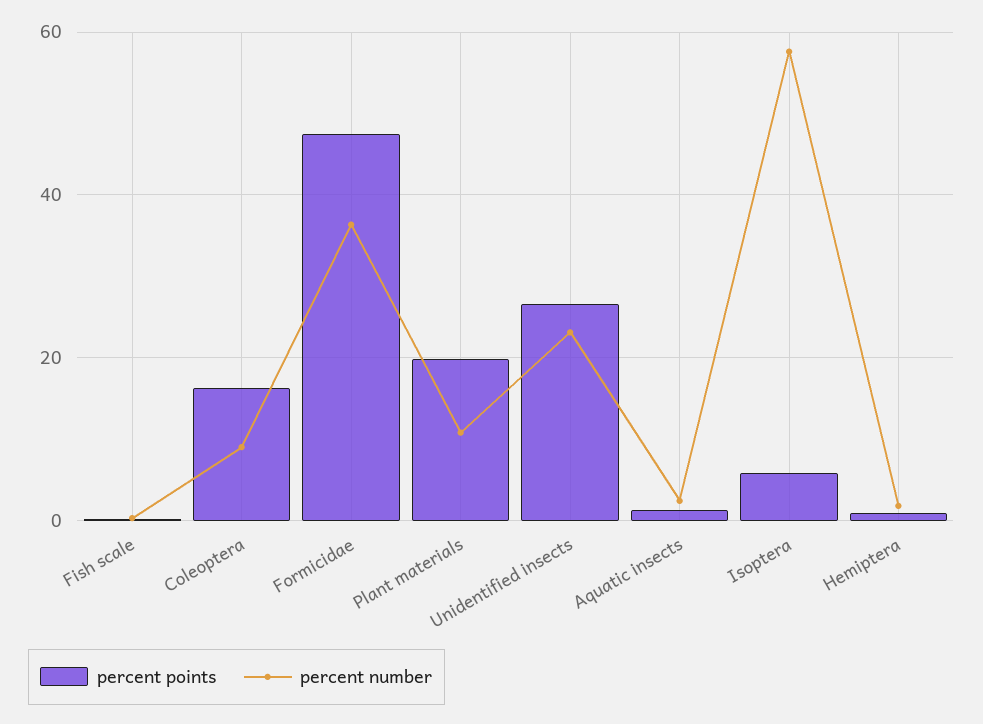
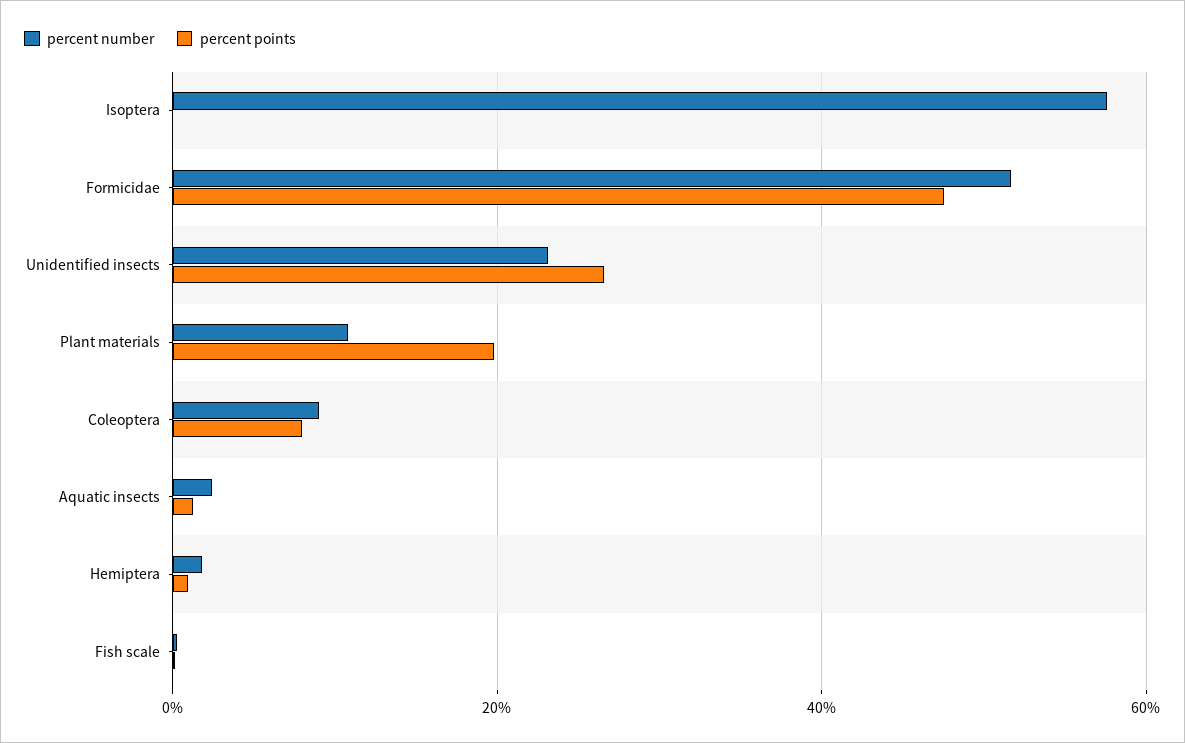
percent points, Coleoptera: 16 -> 8
percent number, Formicidae: 36 -> 52
percent points, Isoptera: 6 -> 0

